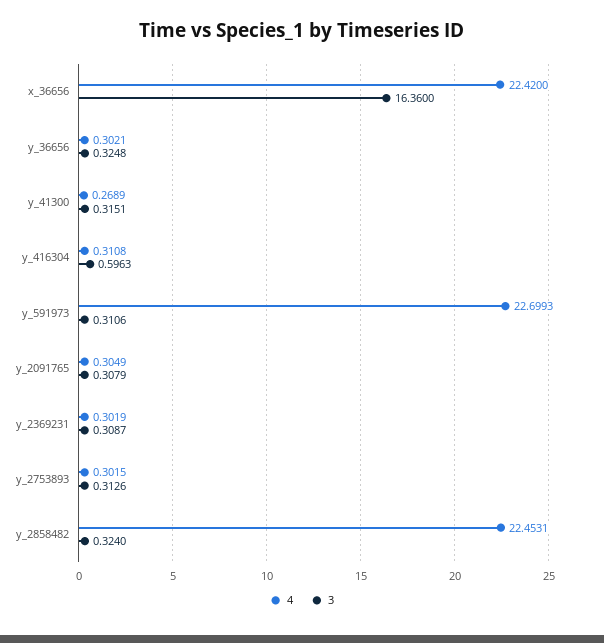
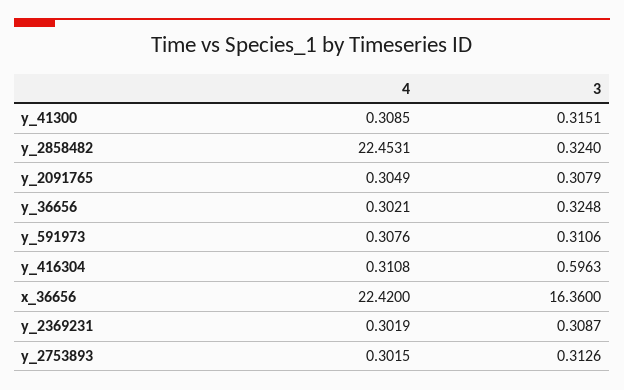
4, y_41300: 0.2689 -> 0.3085
4, y_591973: 22.6993 -> 0.3076

